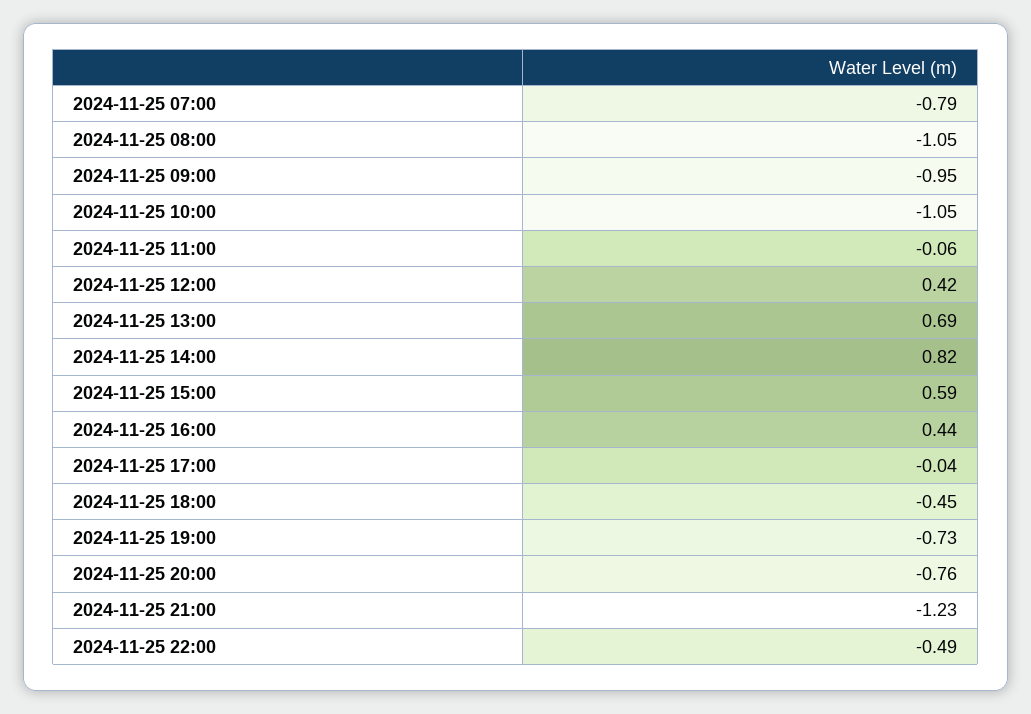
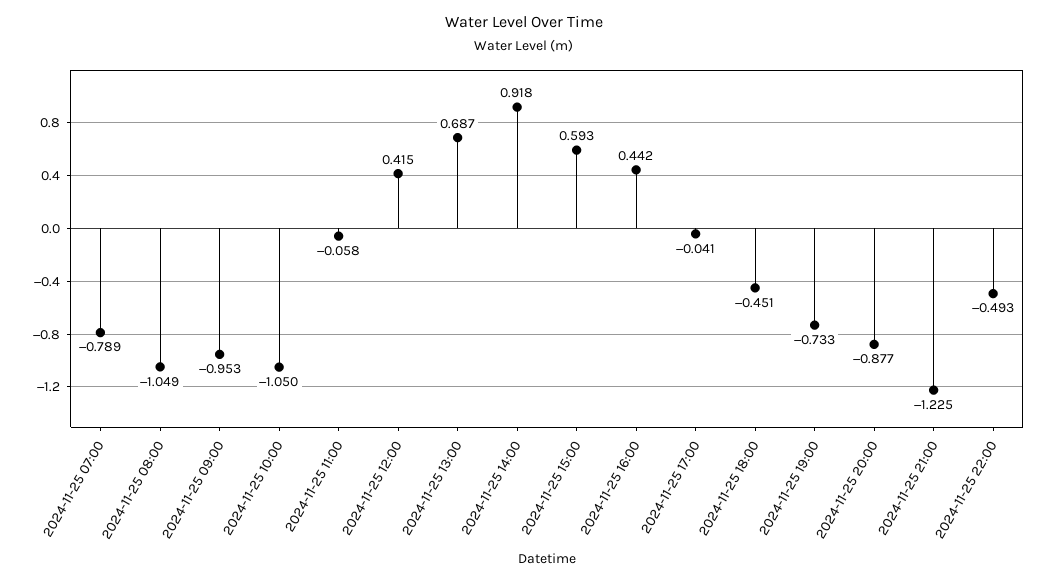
2024-11-25 14:00: 0.82 -> 0.918
2024-11-25 20:00: -0.76 -> -0.877

